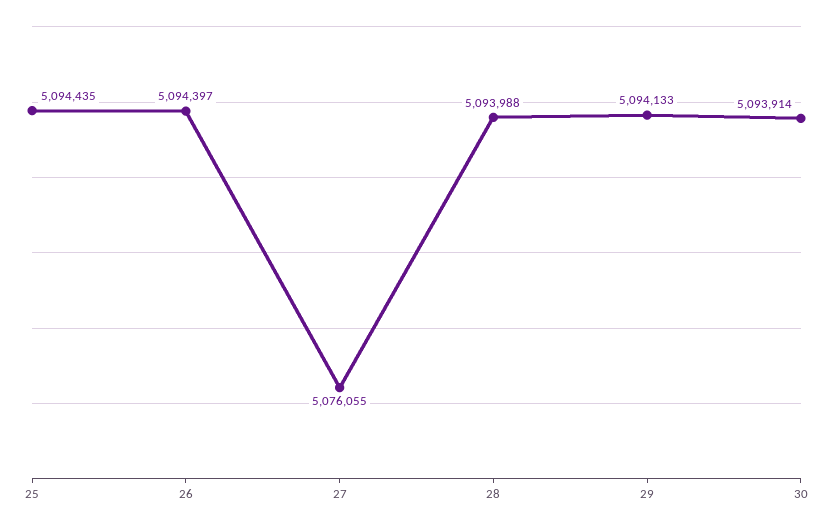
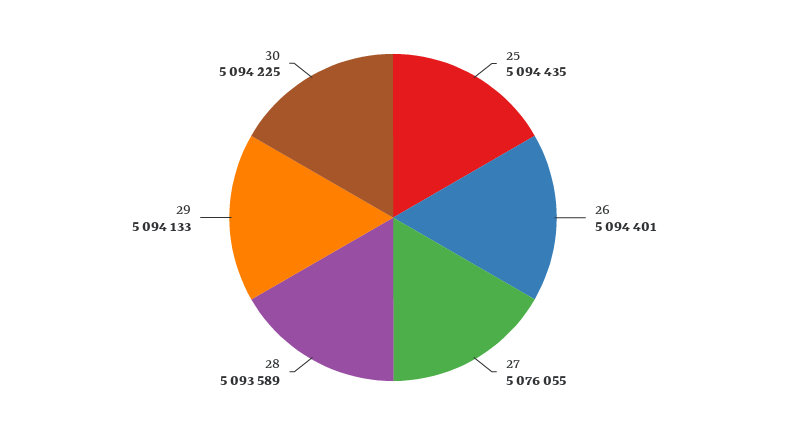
26: 5094397 -> 5094401
28: 5093988 -> 5093589
30: 5093914 -> 5094225

